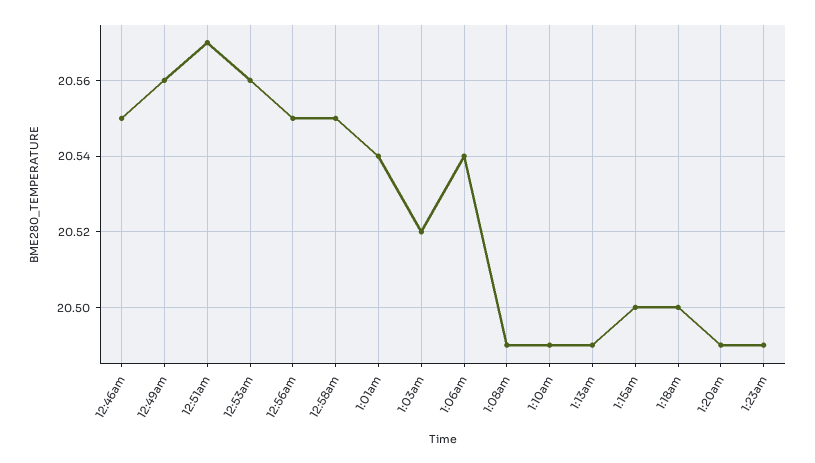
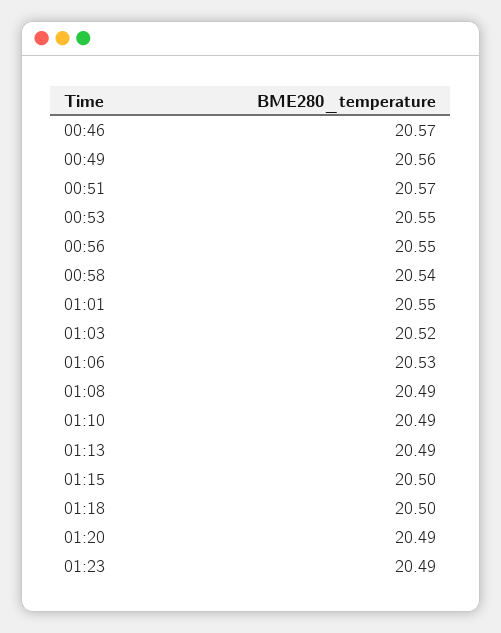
12:46am: 20.55 -> 20.57
12:53am: 20.56 -> 20.55
12:58am: 20.55 -> 20.54
1:01am: 20.54 -> 20.55
1:06am: 20.54 -> 20.53

